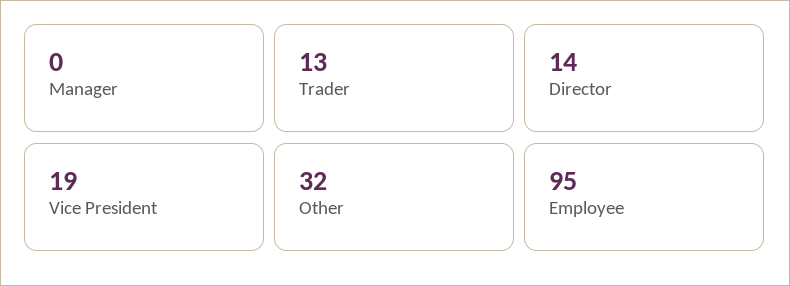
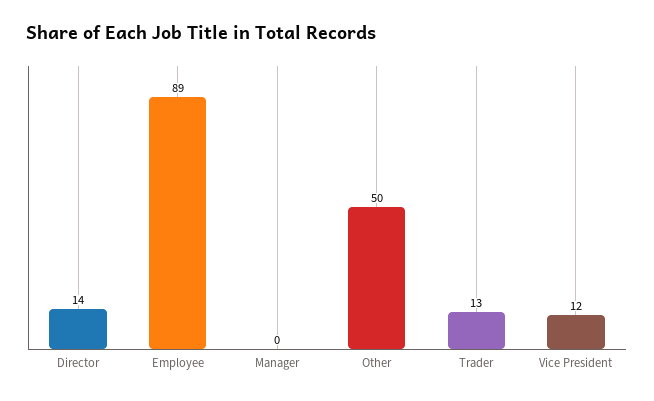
Vice President: 19 -> 12
Other: 32 -> 50
Employee: 95 -> 89

